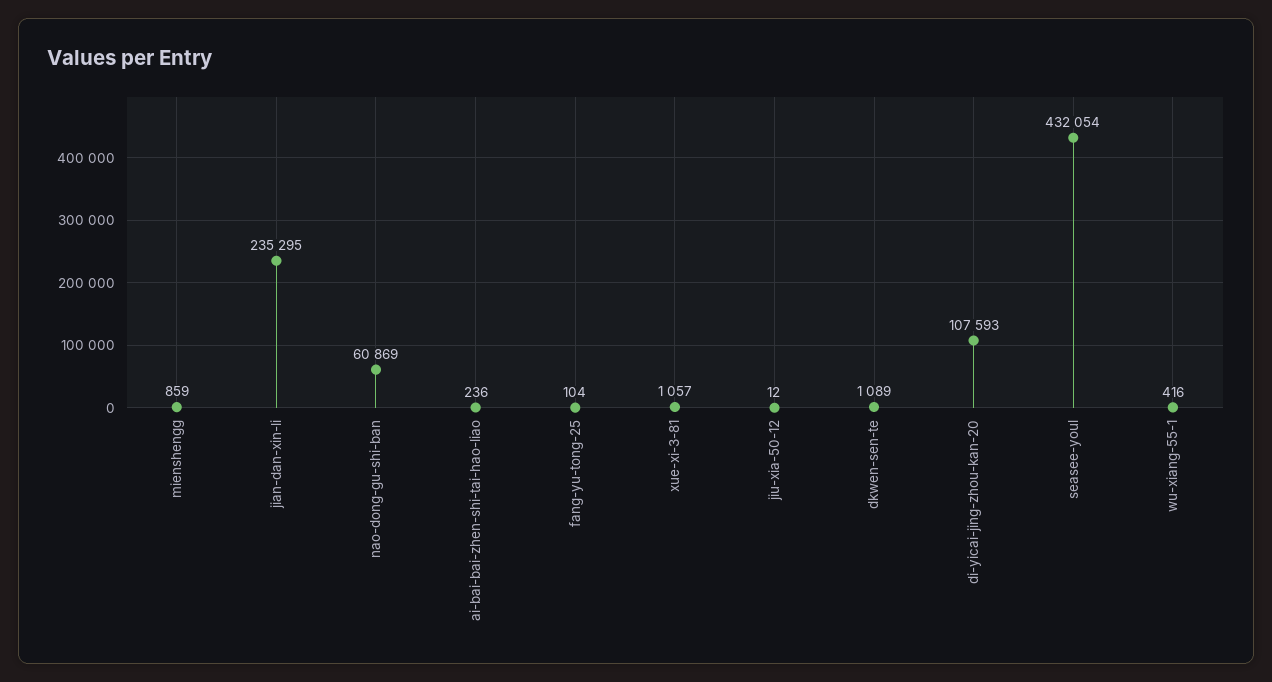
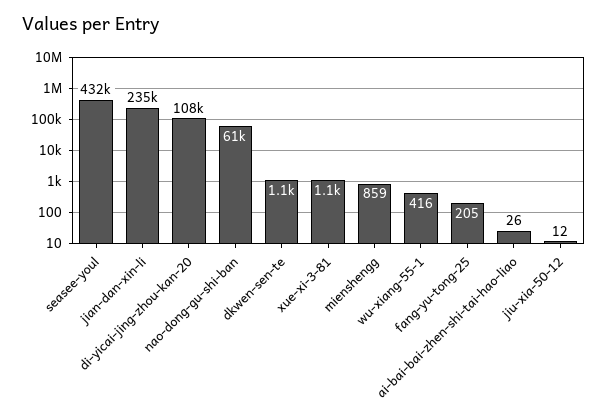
ai-bai-bai-zhen-shi-tai-hao-liao: 236 -> 26
fang-yu-tong-25: 104 -> 205

